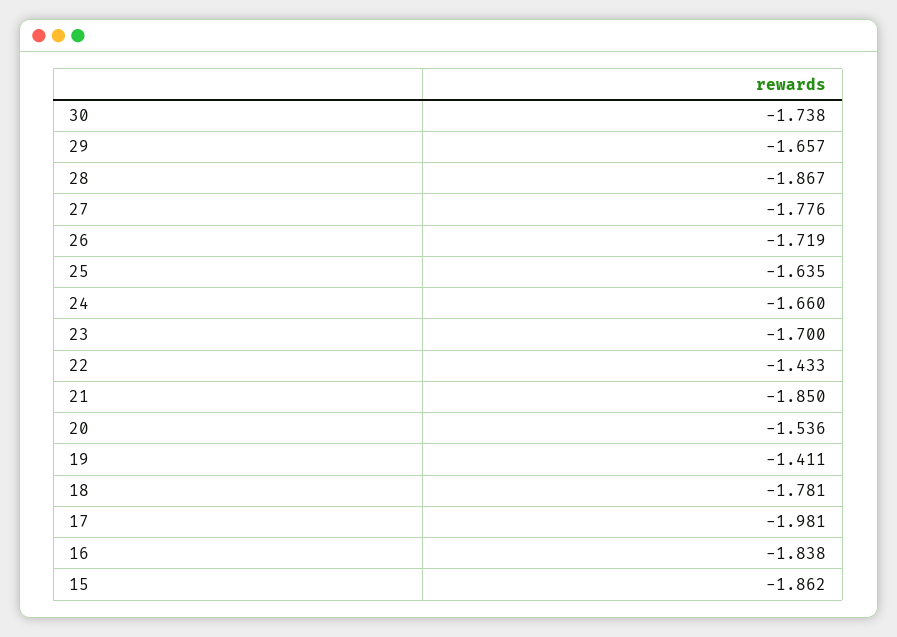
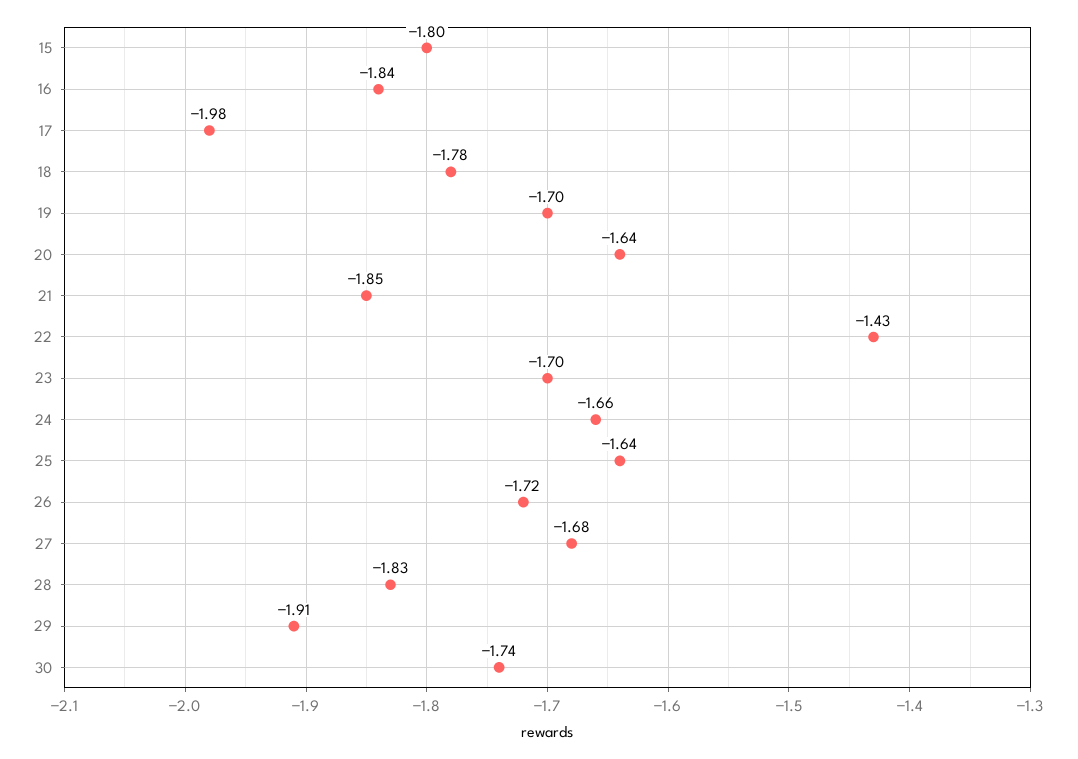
29: -1.657 -> -1.91
28: -1.867 -> -1.83
27: -1.776 -> -1.68
20: -1.536 -> -1.64
19: -1.411 -> -1.7
15: -1.862 -> -1.8

